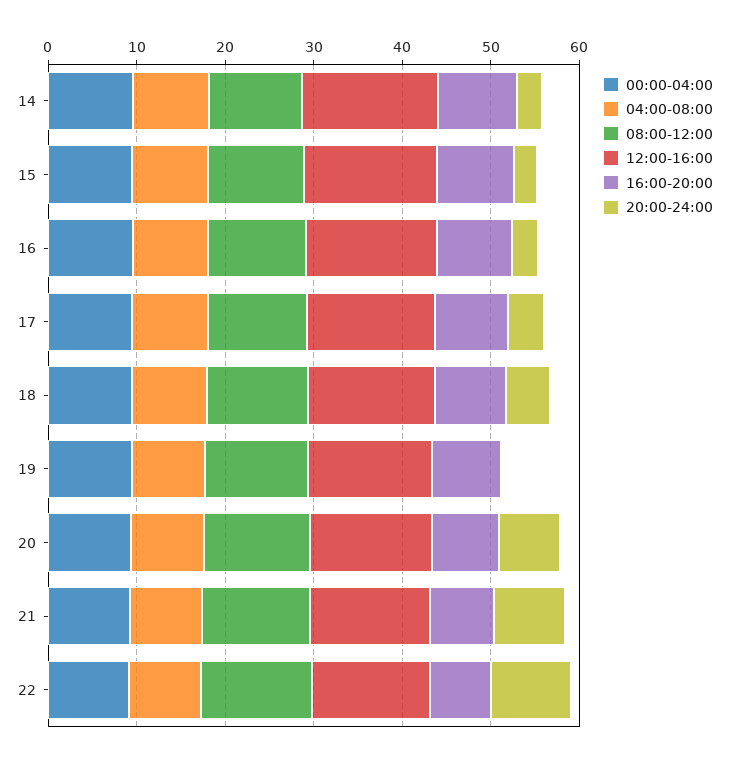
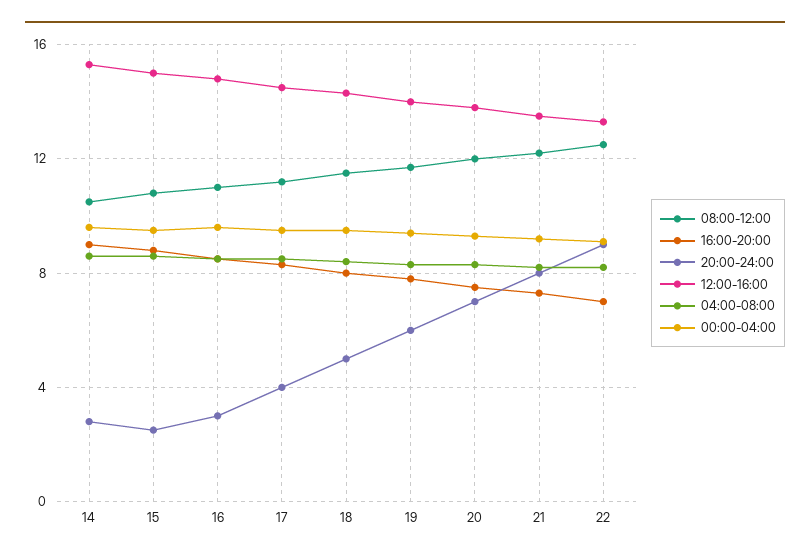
20:00-24:00, 19: 0 -> 6

